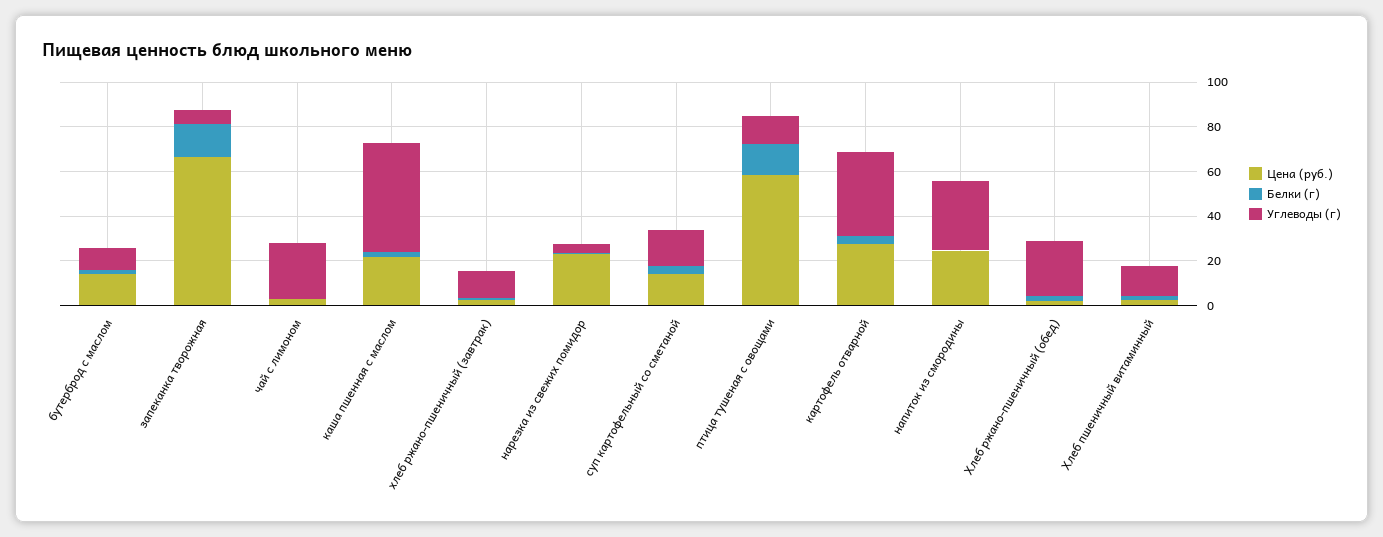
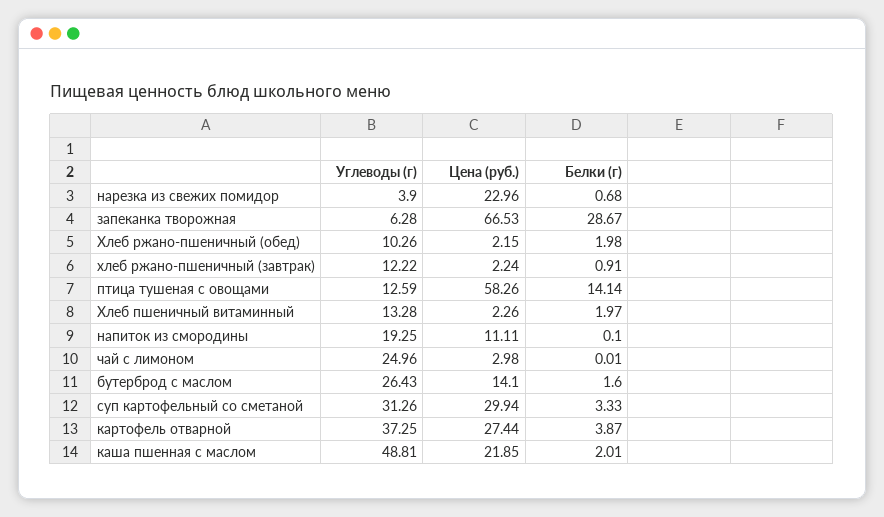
Углеводы (г), бутерброд с маслом: 10 -> 26.43
Белки (г), запеканка творожная: 15 -> 28.67
Цена (руб.), суп картофельный со сметаной: 15 -> 29.94
Углеводы (г), суп картофельный со сметаной: 15 -> 31.26
Цена (руб.), напиток из смородины: 25 -> 11.11
Углеводы (г), напиток из смородины: 30 -> 19.25
Углеводы (г), Хлеб ржано-пшеничный (обед): 25 -> 10.26

